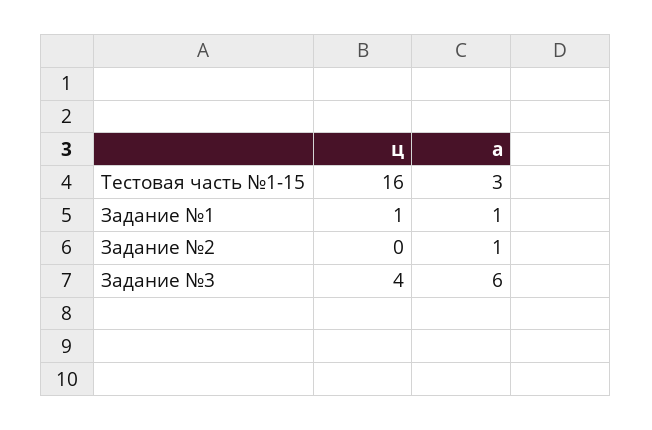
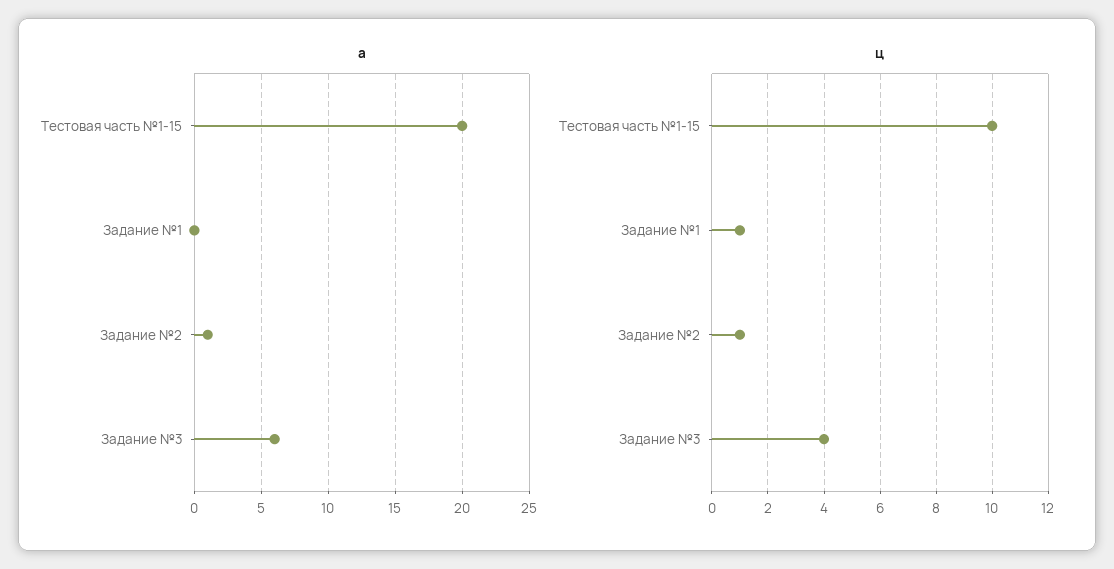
ц, Тестовая часть №1-15: 16 -> 10
а, Тестовая часть №1-15: 3 -> 20
а, Задание №1: 1 -> 0
ц, Задание №2: 0 -> 1

